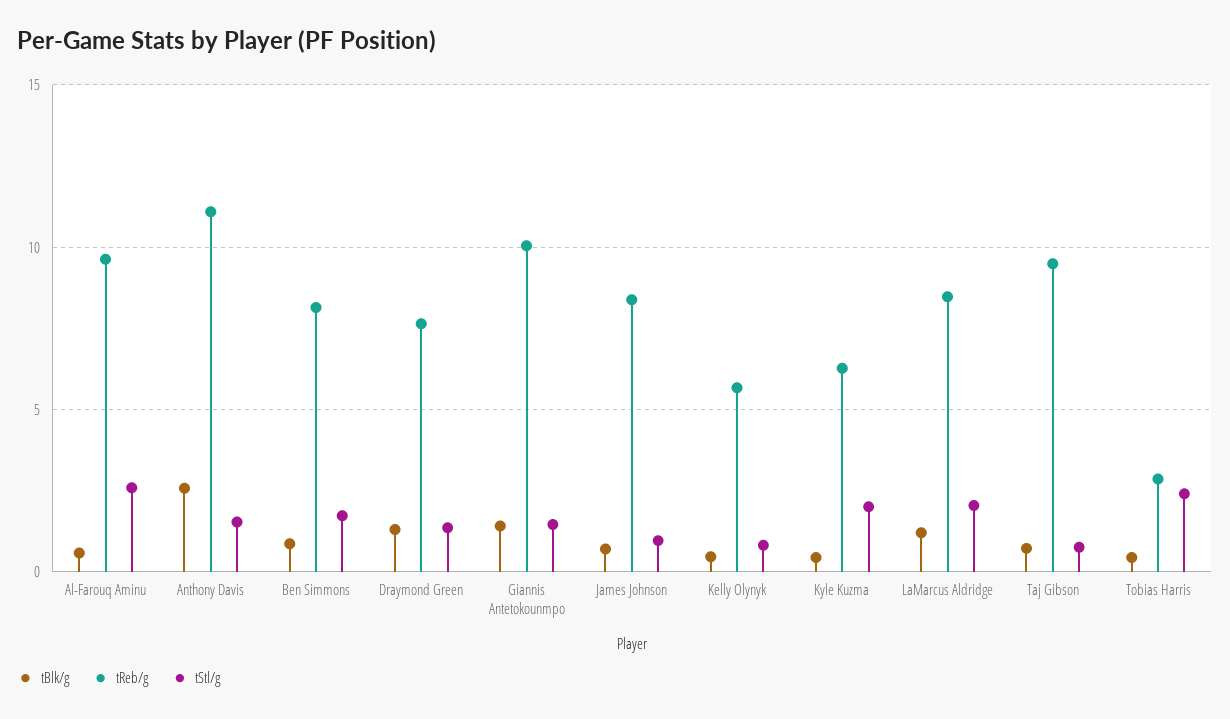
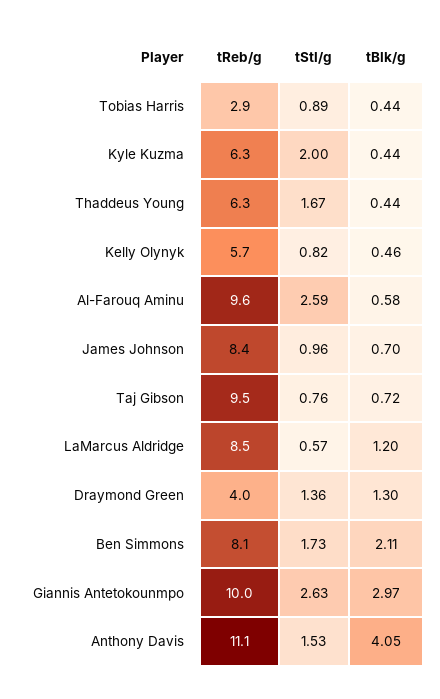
tBlk/g, Anthony Davis: 2.5 -> 4.05
tBlk/g, Ben Simmons: 1 -> 2.11
tReb/g, Draymond Green: 7.5 -> 4
tBlk/g, Giannis Antetokounmpo: 1.5 -> 2.97
tStl/g, Giannis Antetokounmpo: 1.5 -> 2.63
tStl/g, LaMarcus Aldridge: 2 -> 0.57
tStl/g, Tobias Harris: 2.5 -> 0.89
tReb/g, Thaddeus Young: none -> 6.3
tStl/g, Thaddeus Young: none -> 1.67
tBlk/g, Thaddeus Young: none -> 0.44

